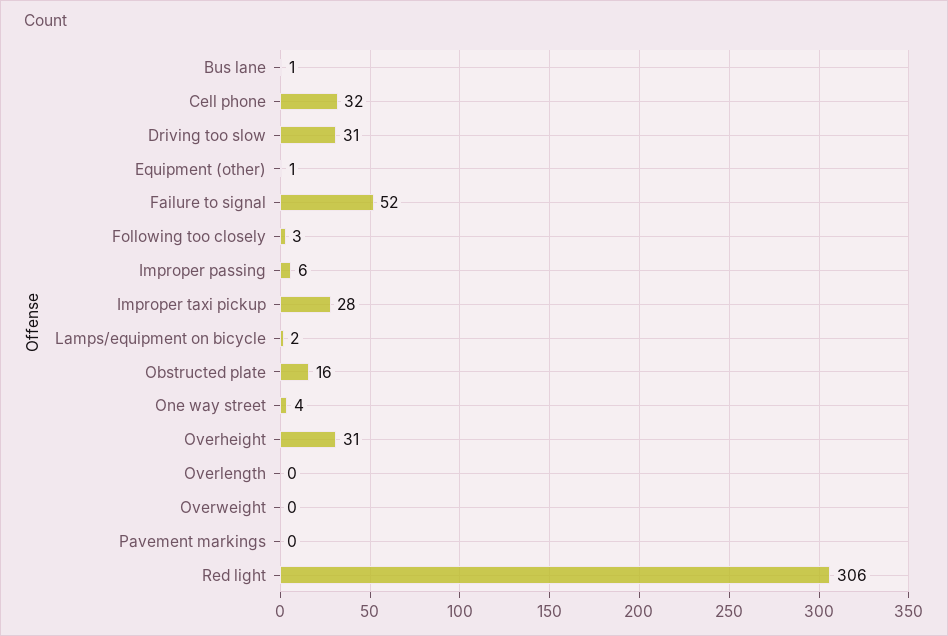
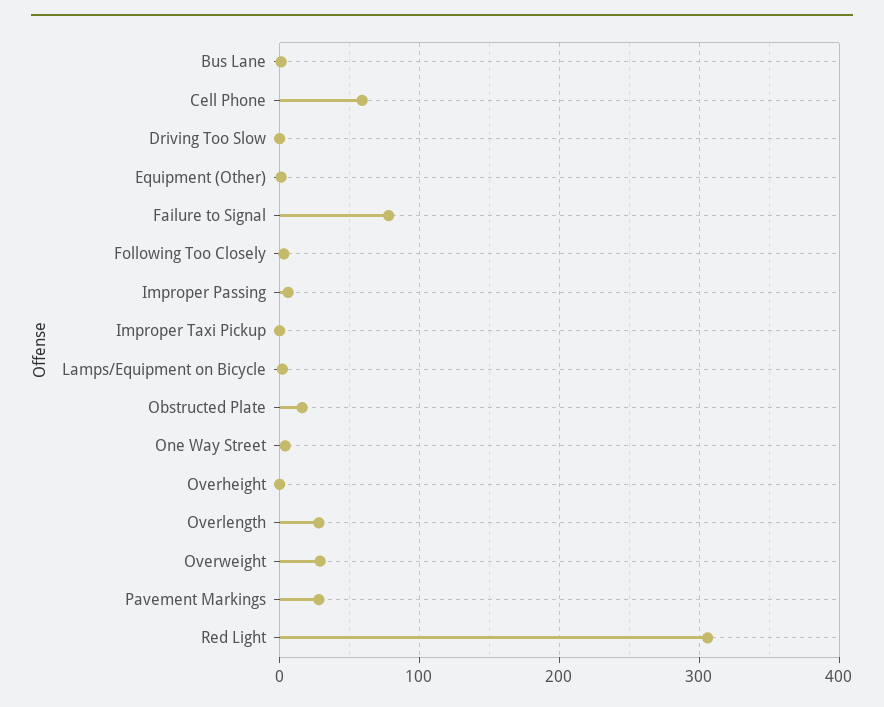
Cell phone: 32 -> 60
Driving too slow: 31 -> 0
Failure to signal: 52 -> 80
Improper taxi pickup: 28 -> 0
Overheight: 31 -> 0
Overlength: 0 -> 30
Overweight: 0 -> 30
Pavement markings: 0 -> 30

